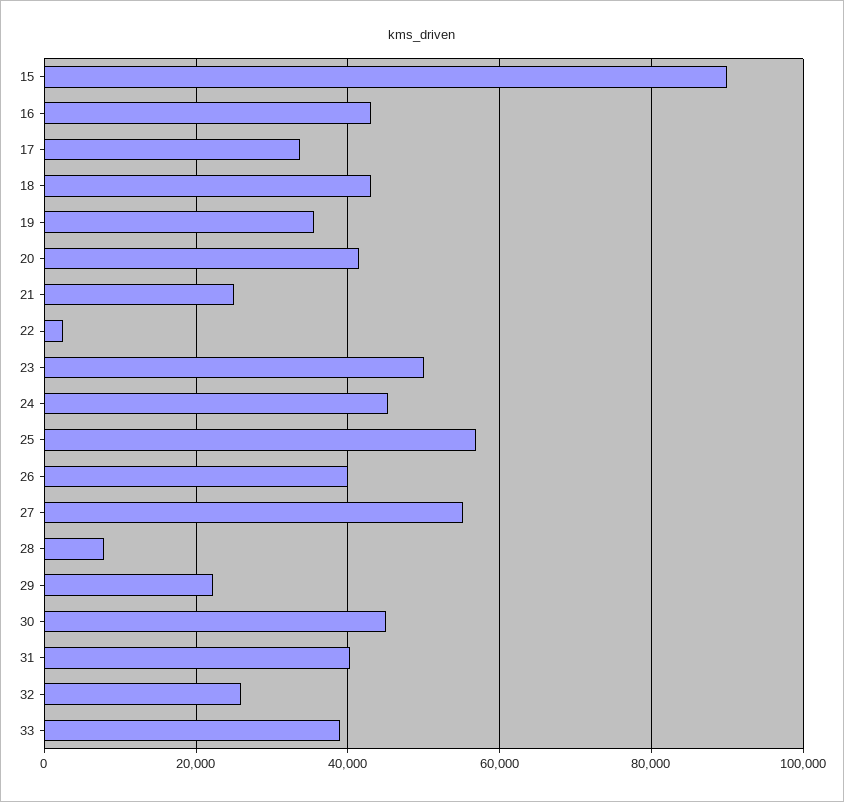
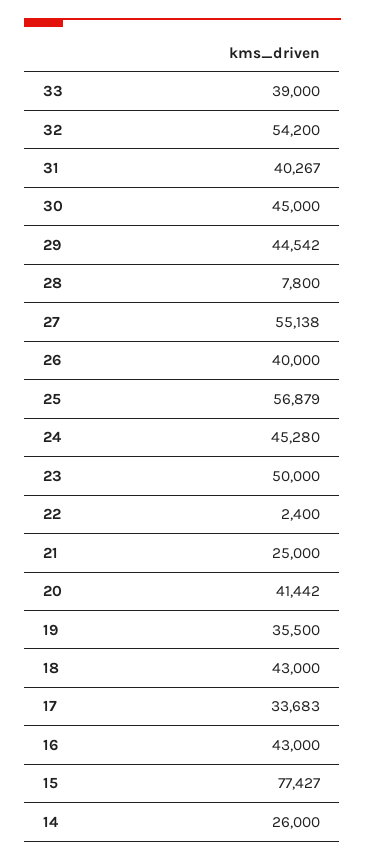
15: 90000 -> 77427
29: 22000 -> 44542
32: 26000 -> 54200
14: none -> 26000

